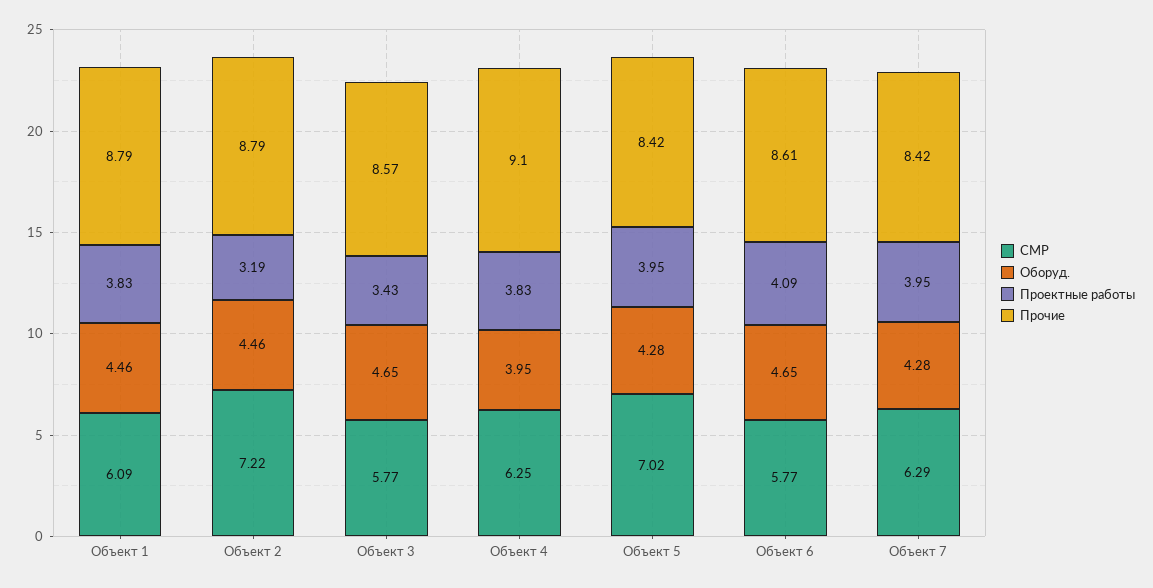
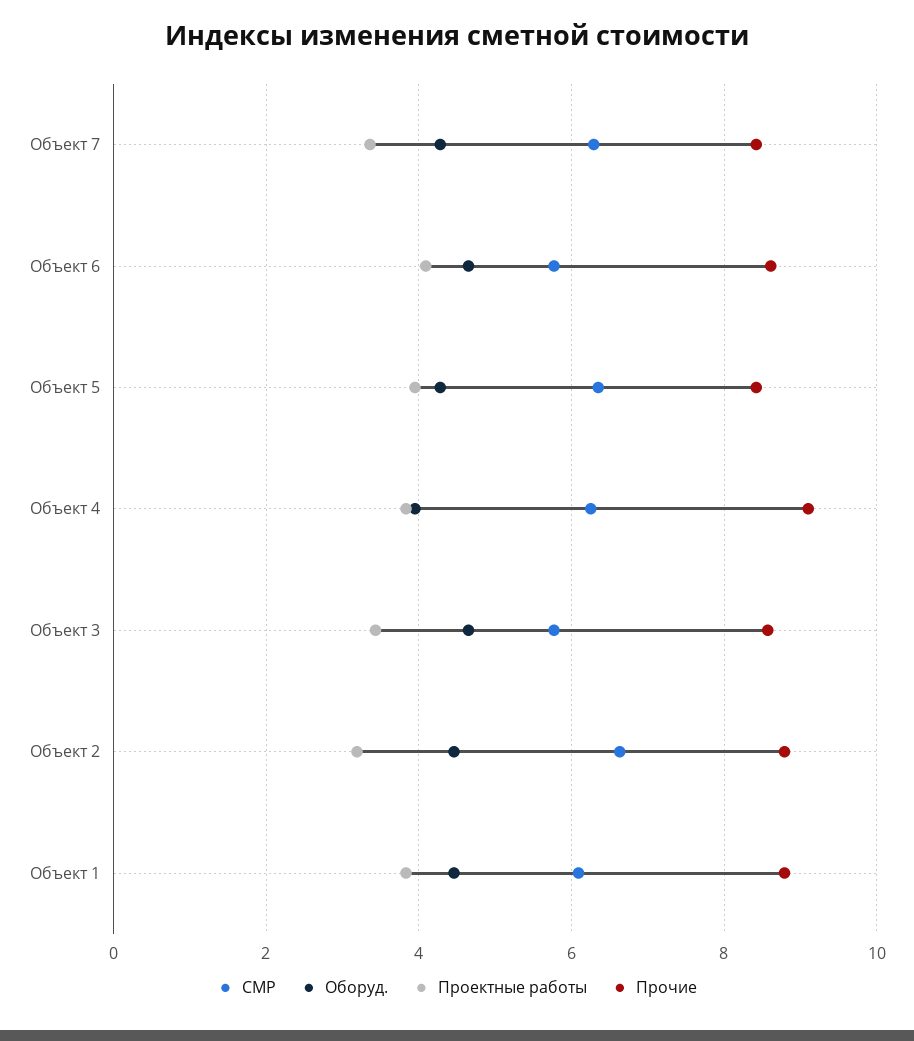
СМР, Объект 2: 7.22 -> 6.6
СМР, Объект 5: 7.02 -> 6.4
Проектные работы, Объект 7: 3.95 -> 3.4

